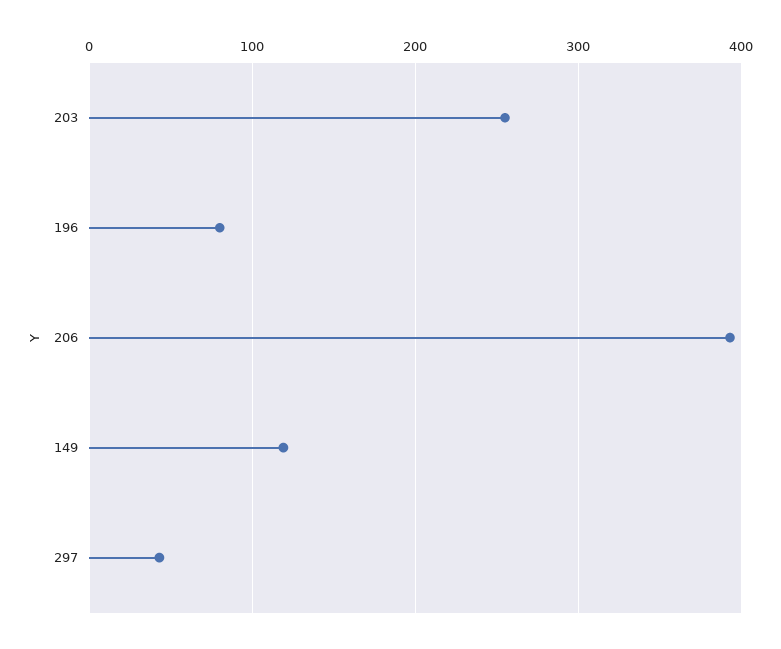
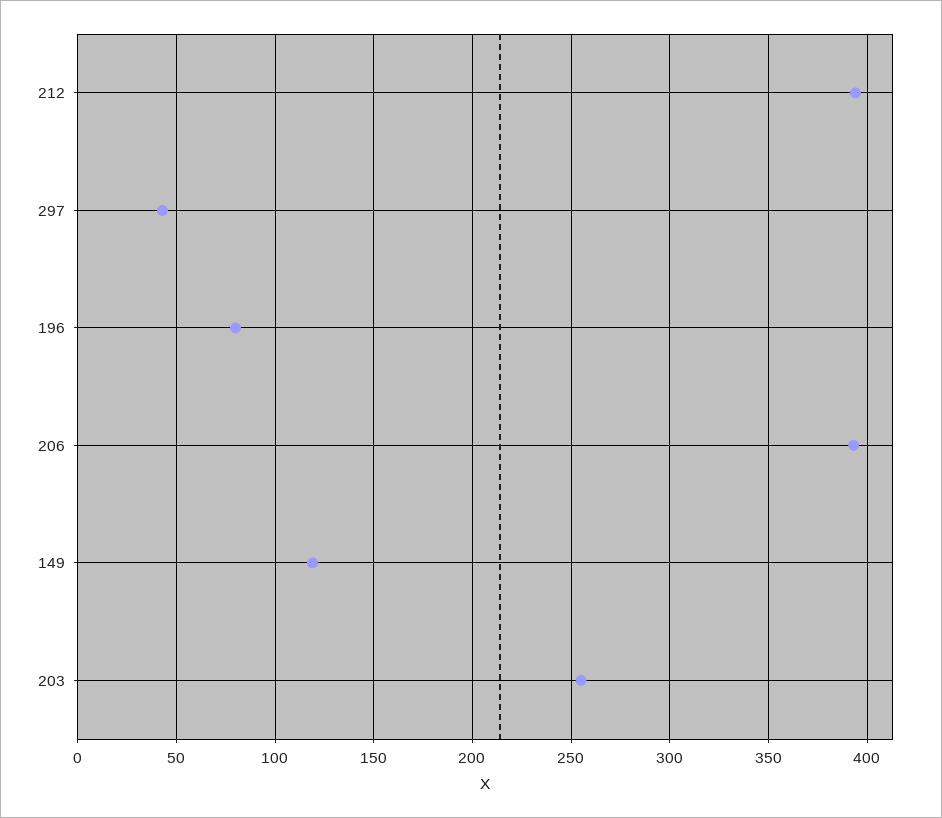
212: none -> 395

